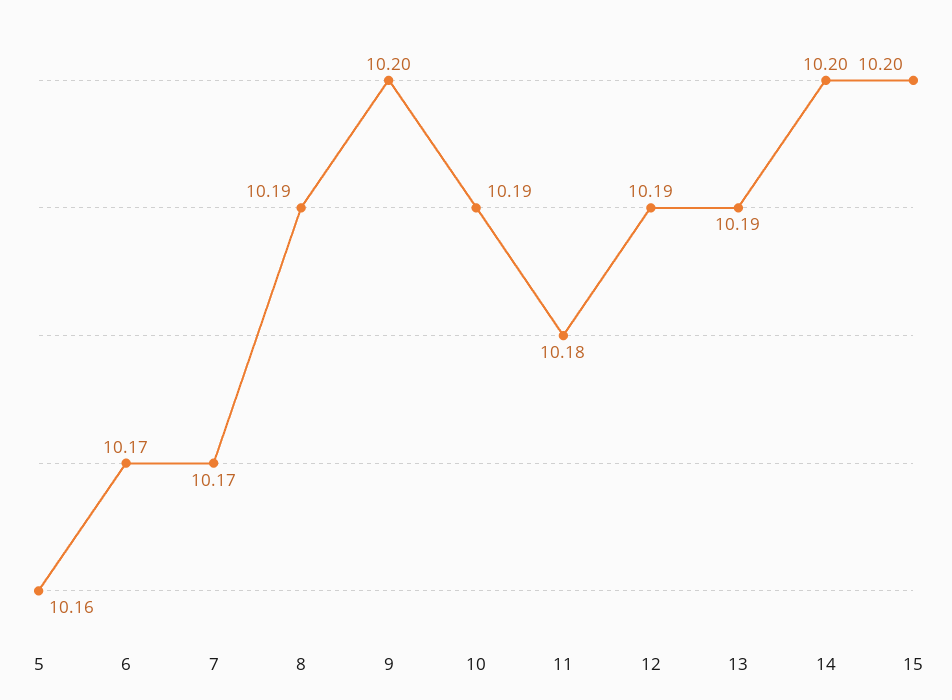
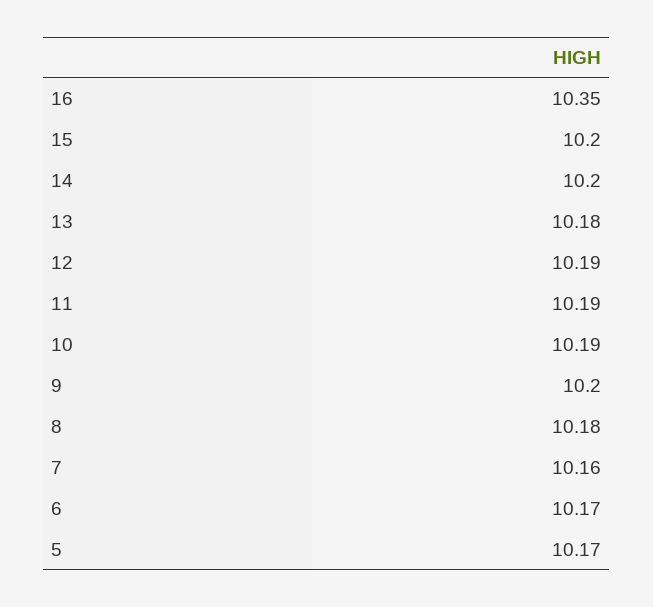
5: 10.16 -> 10.17
7: 10.17 -> 10.16
8: 10.19 -> 10.18
11: 10.18 -> 10.19
13: 10.19 -> 10.18
16: none -> 10.35

